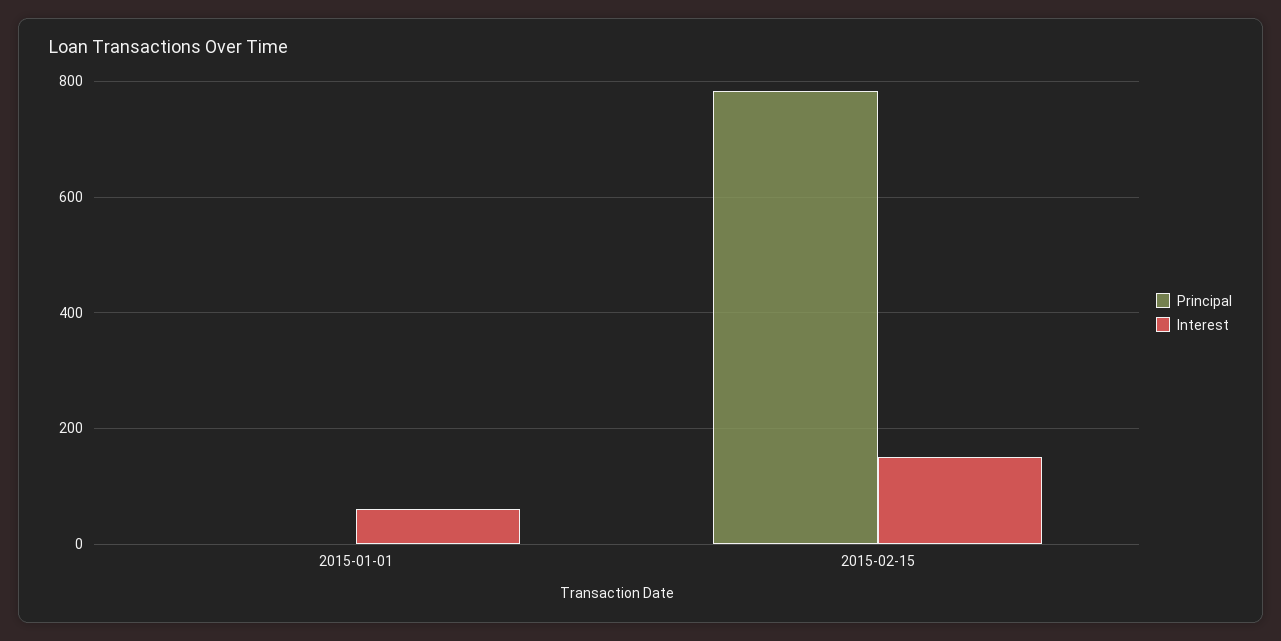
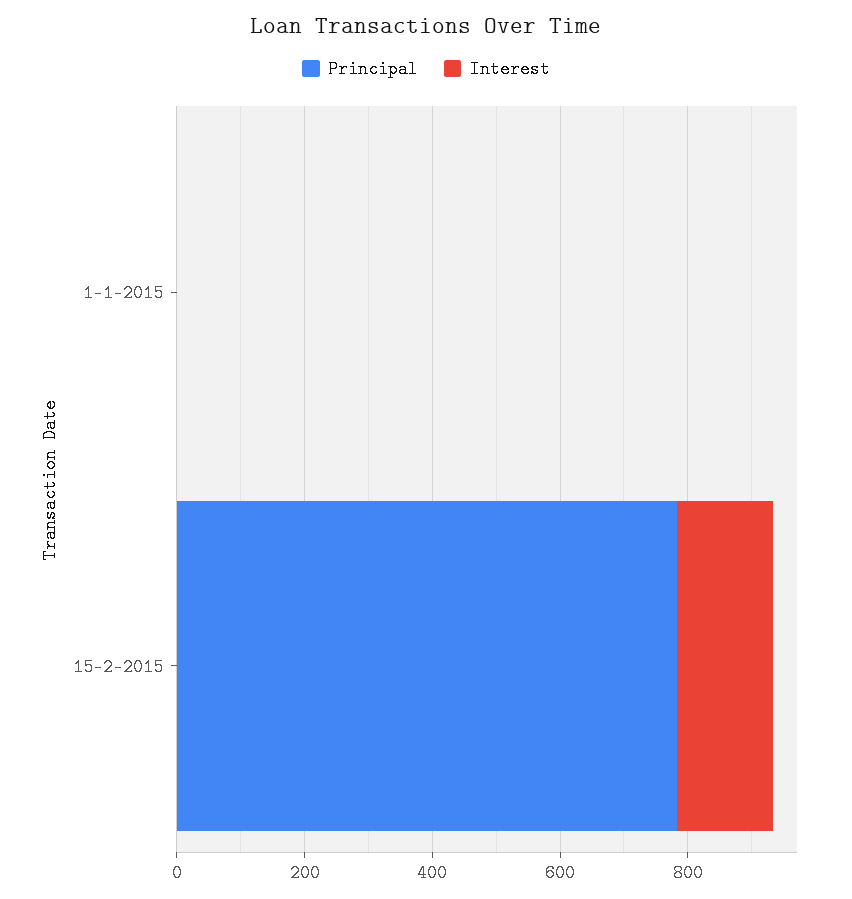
Interest, 2015-01-01: 60 -> 0

